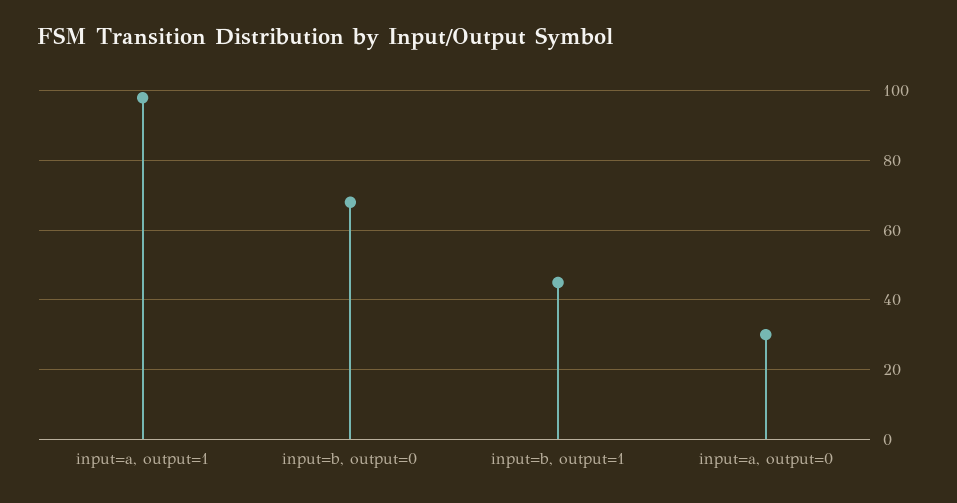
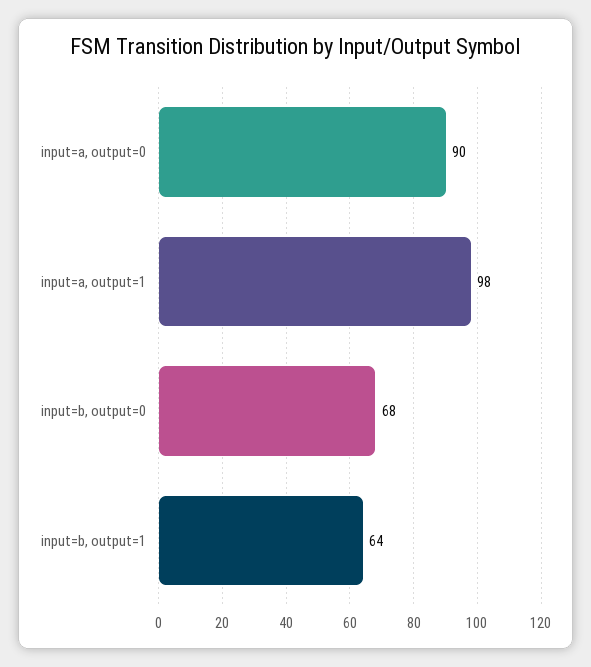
input=b, output=1: 45 -> 64
input=a, output=0: 30 -> 90

